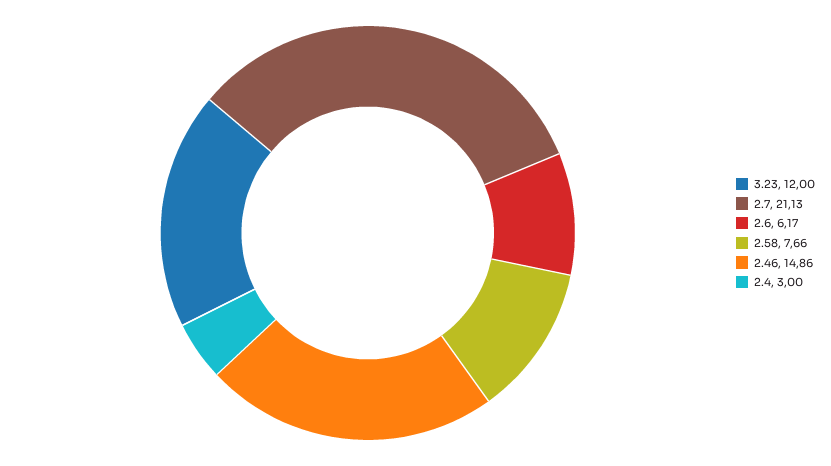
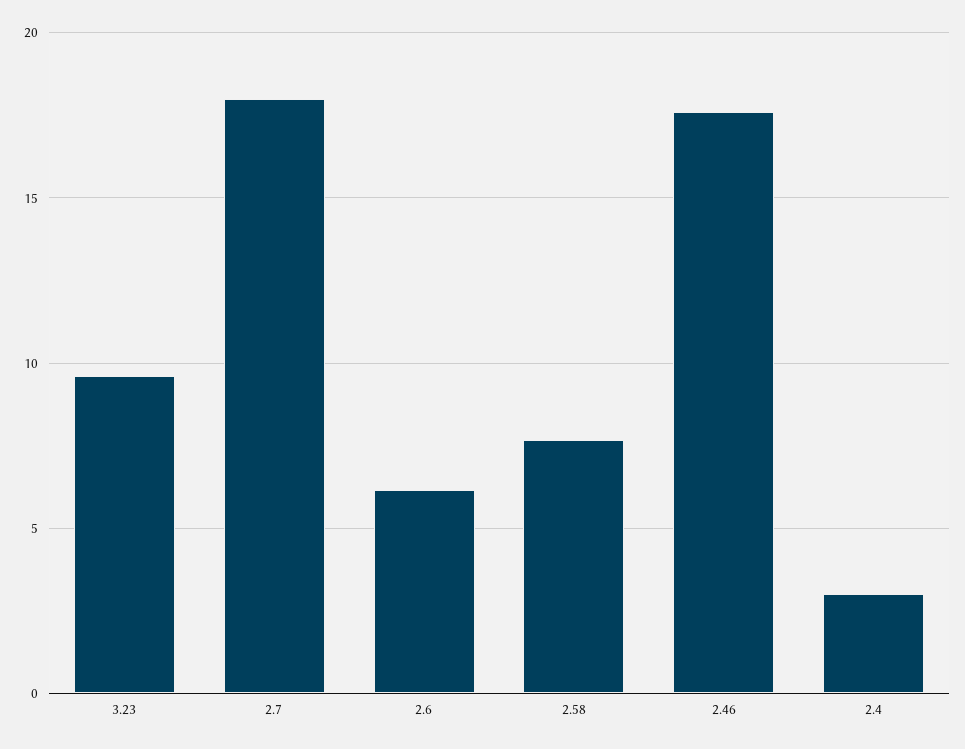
3.23: 12 -> 9.5
2.7: 21.13 -> 18
2.46: 14.86 -> 17.5

